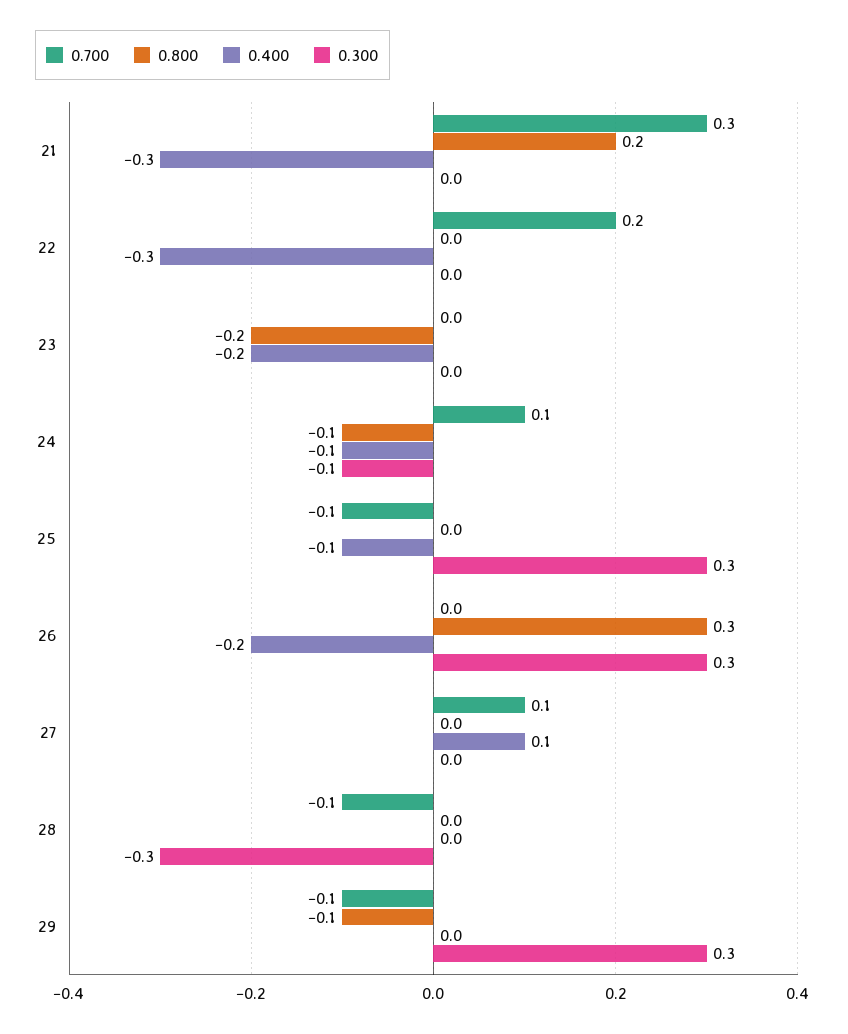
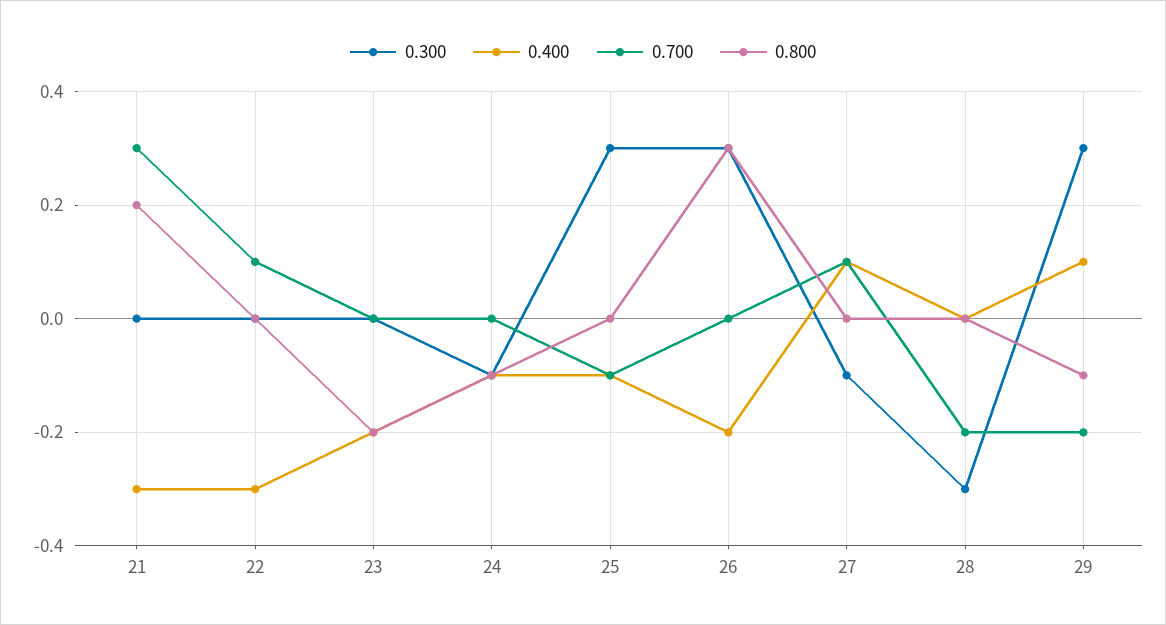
0.700, 22: 0.2 -> 0.1
0.700, 24: 0.1 -> 0
0.300, 27: 0 -> -0.1
0.700, 28: -0.1 -> -0.2
0.700, 29: -0.1 -> -0.2
0.400, 29: 0 -> 0.1

